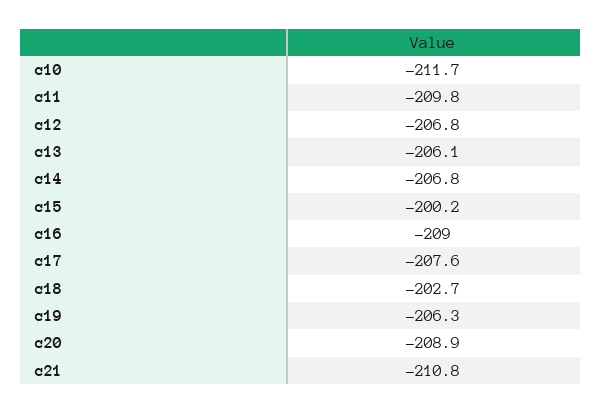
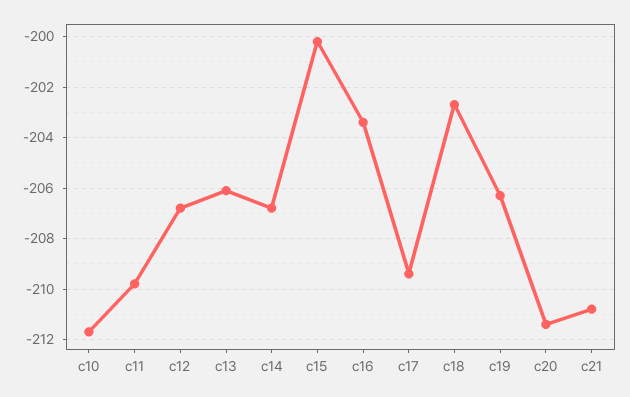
c16: -209 -> -203.5
c17: -207.6 -> -209.5
c20: -208.9 -> -211.5

